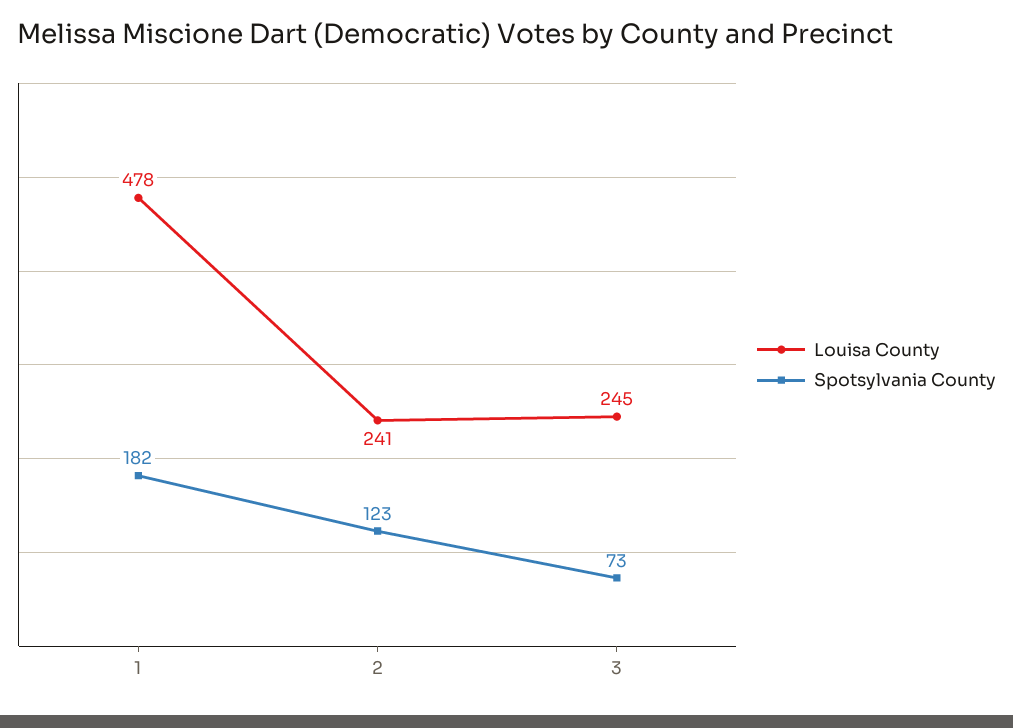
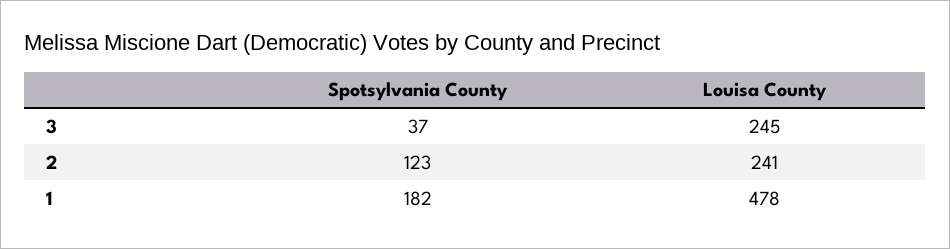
Spotsylvania County, 3: 73 -> 37

